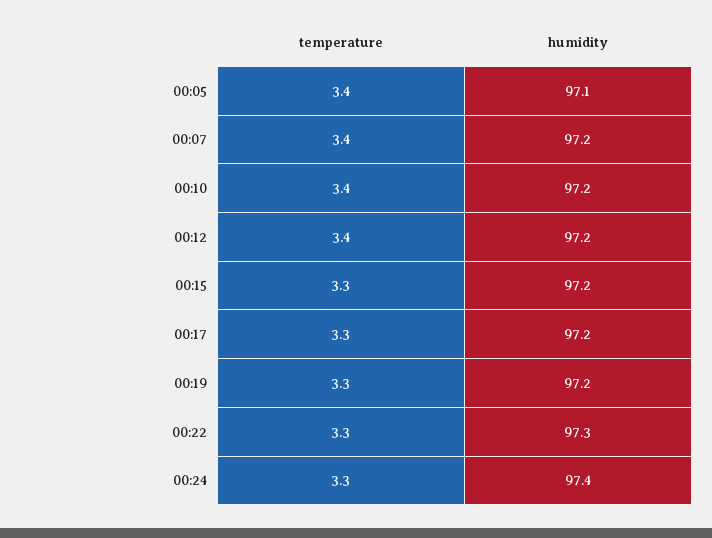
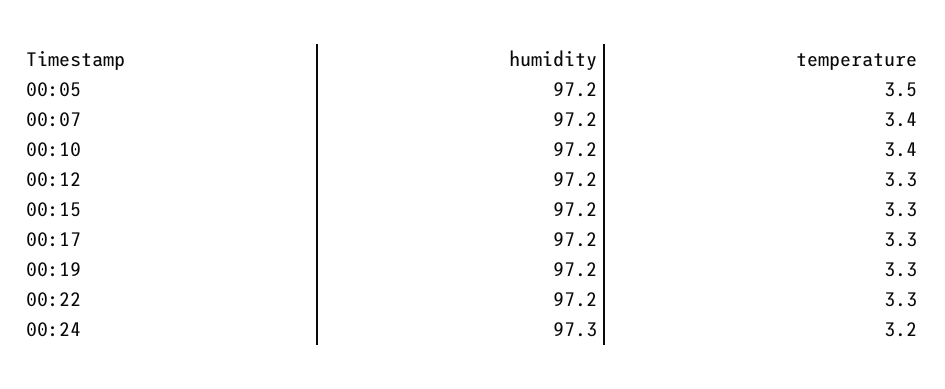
temperature, 00:05: 3.4 -> 3.5
humidity, 00:05: 97.1 -> 97.2
temperature, 00:12: 3.4 -> 3.3
humidity, 00:22: 97.3 -> 97.2
temperature, 00:24: 3.3 -> 3.2
humidity, 00:24: 97.4 -> 97.3

